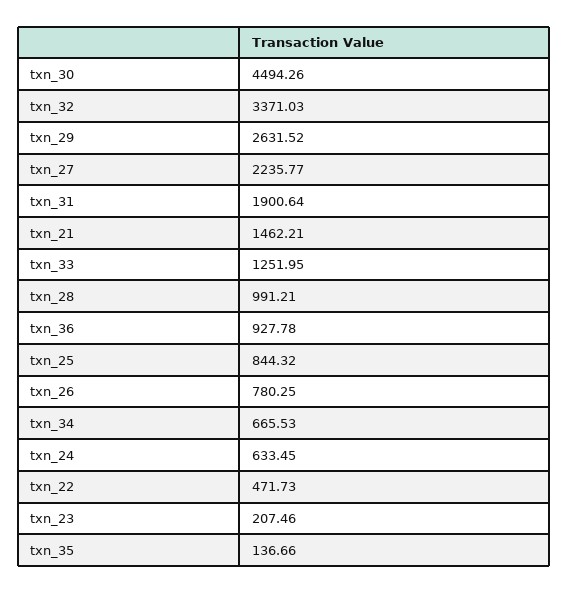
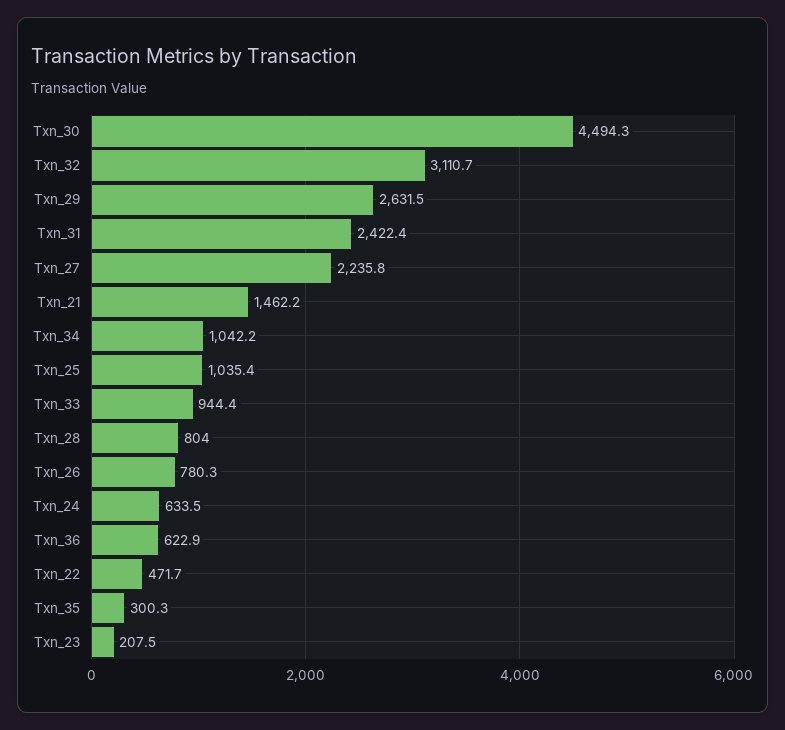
txn_32: 3371.03 -> 3110.7
txn_31: 1900.64 -> 2422.4
txn_33: 1251.95 -> 944.4
txn_28: 991.21 -> 804
txn_36: 927.78 -> 622.9
txn_25: 844.32 -> 1035.4
txn_34: 665.53 -> 1042.2
txn_35: 136.66 -> 300.3

